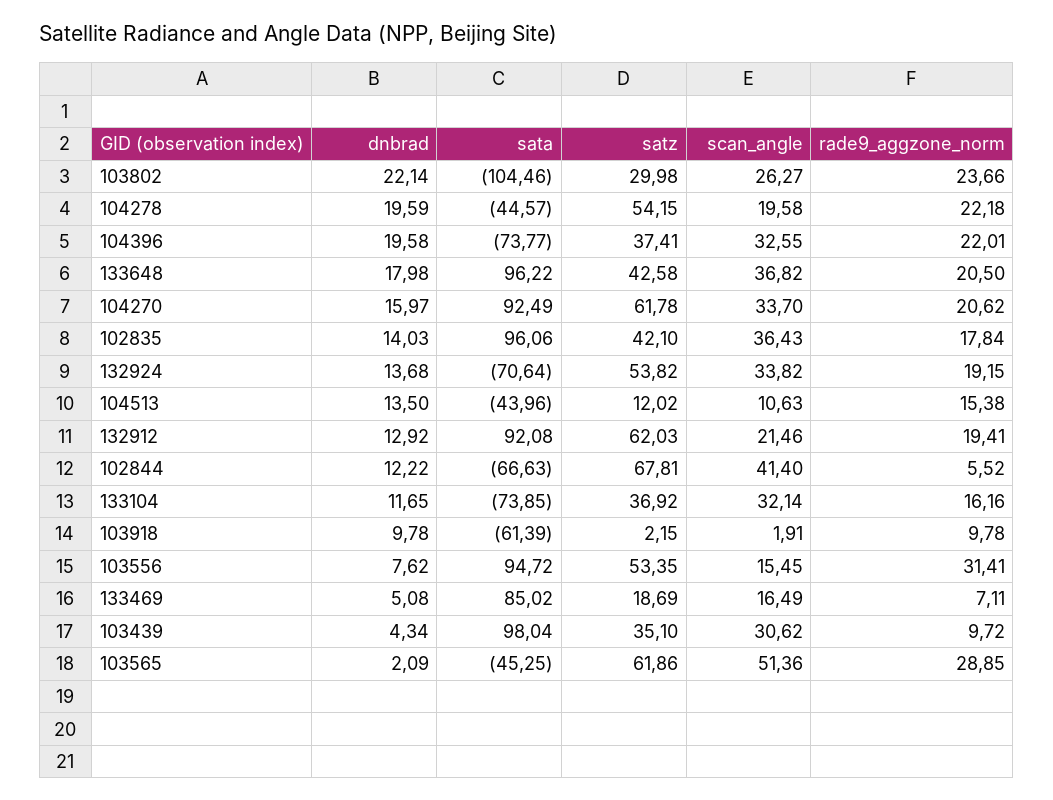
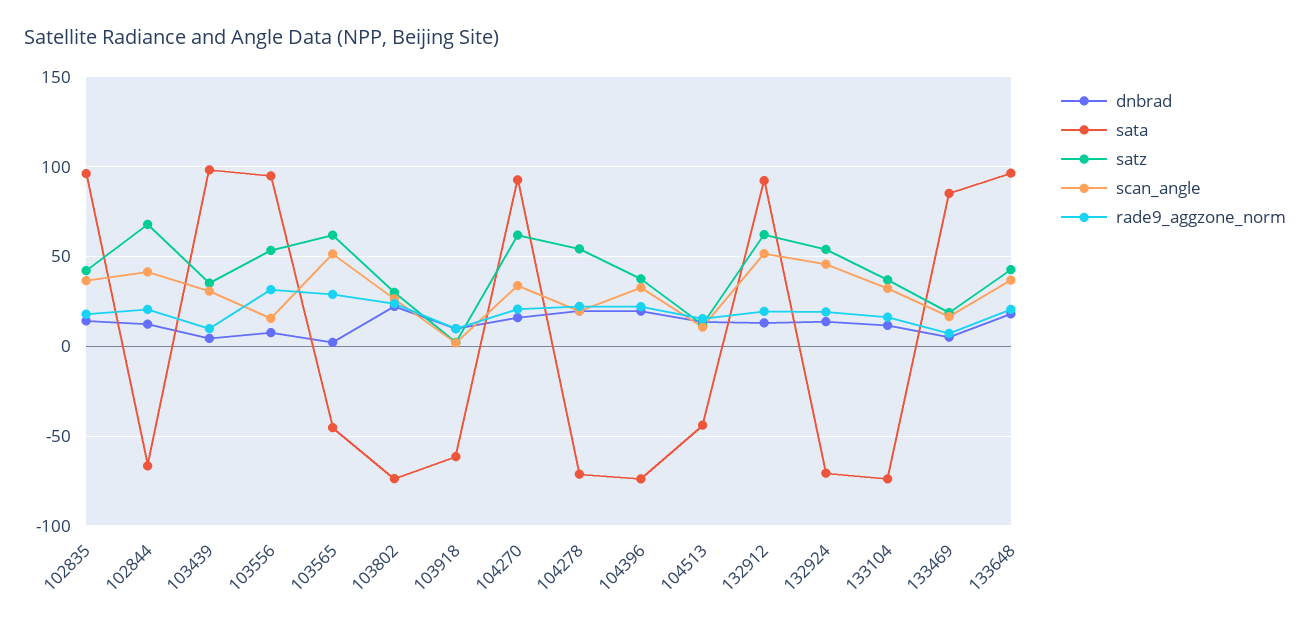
sata, 103802: -104.46 -> -75
sata, 104278: -44.57 -> -70
scan_angle, 132924: 33.82 -> 45
scan_angle, 132912: 21.46 -> 50
rade9_aggzone_norm, 102844: 5.52 -> 20

